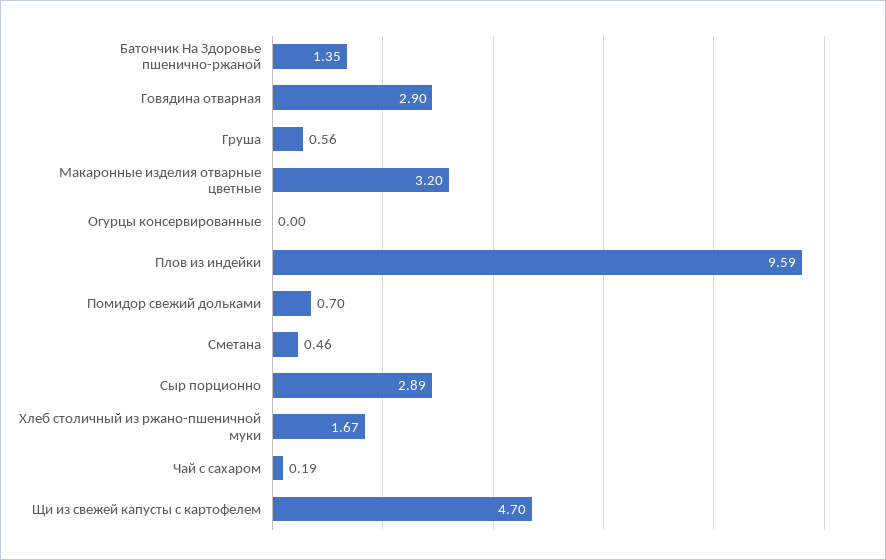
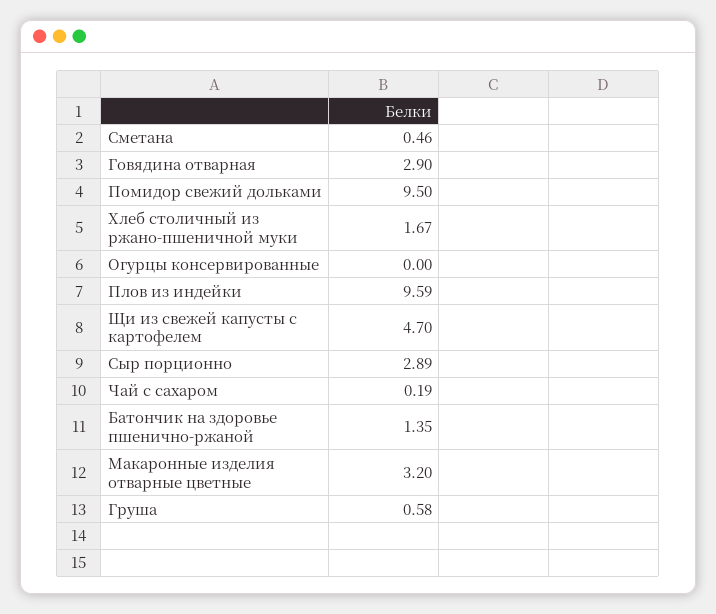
Груша: 0.56 -> 0.58
Помидор свежий дольками: 0.7 -> 9.5

